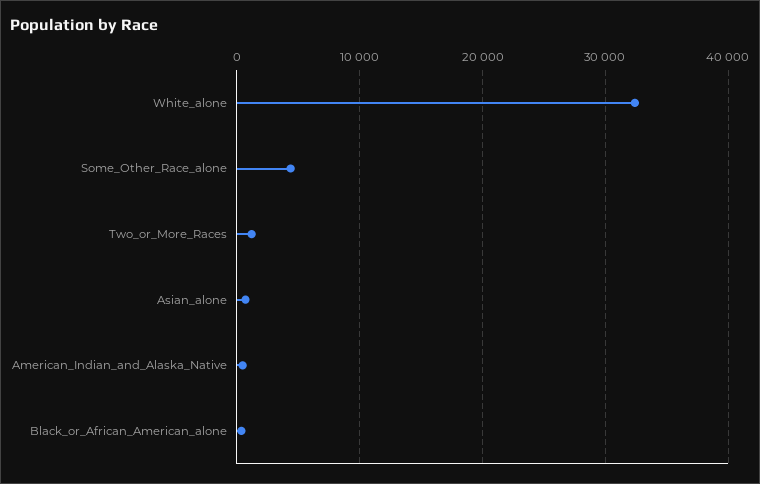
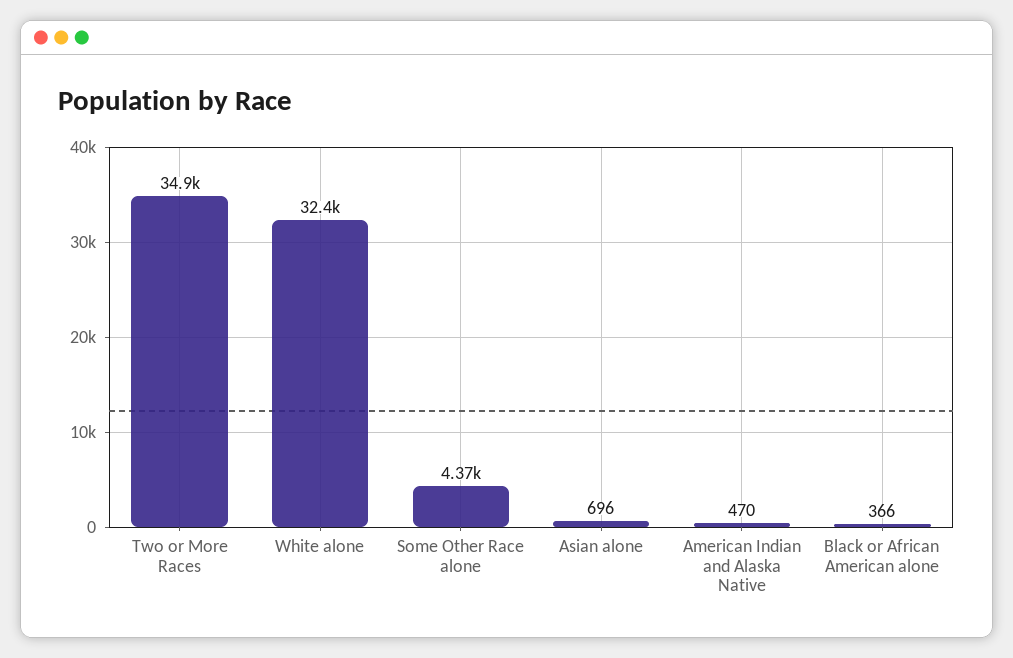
Two_or_More_Races: 1000 -> 34900

